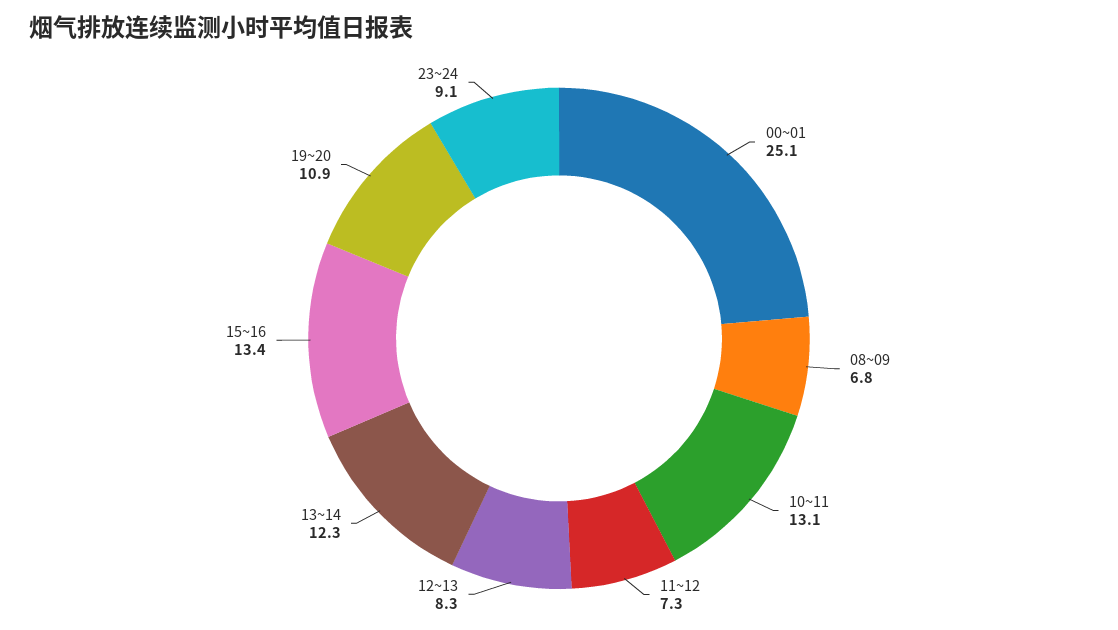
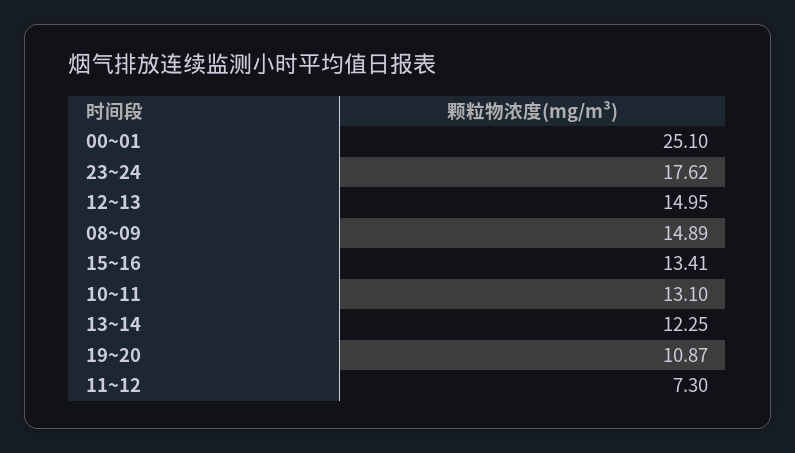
08~09: 6.8 -> 14.89
12~13: 8.3 -> 14.95
23~24: 9.1 -> 17.62

